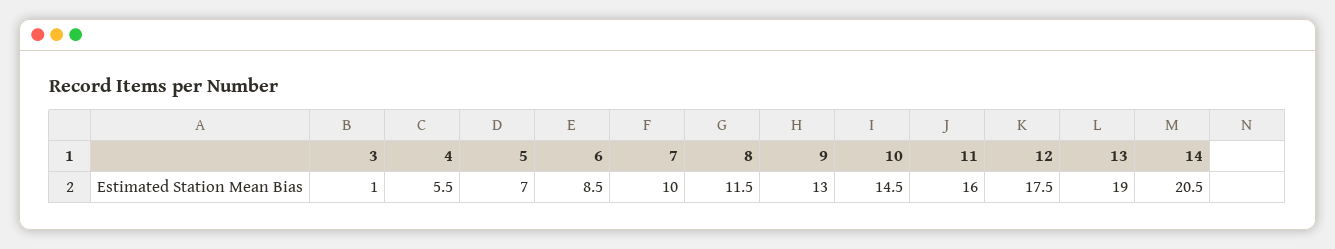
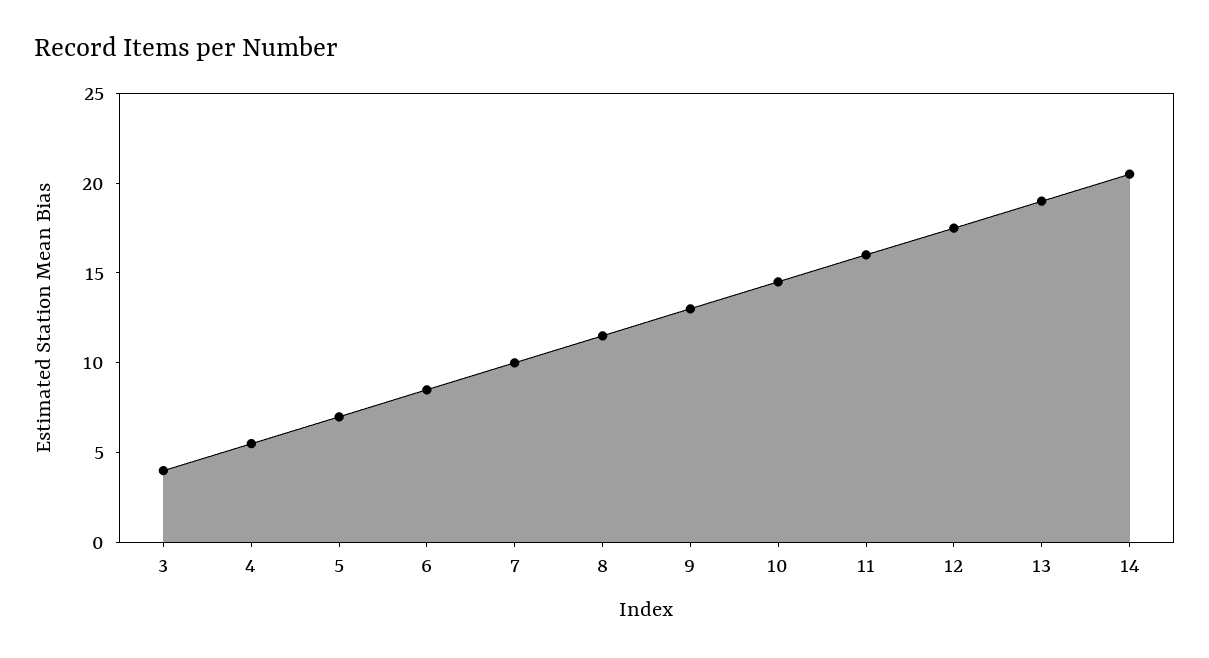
3: 1 -> 4

